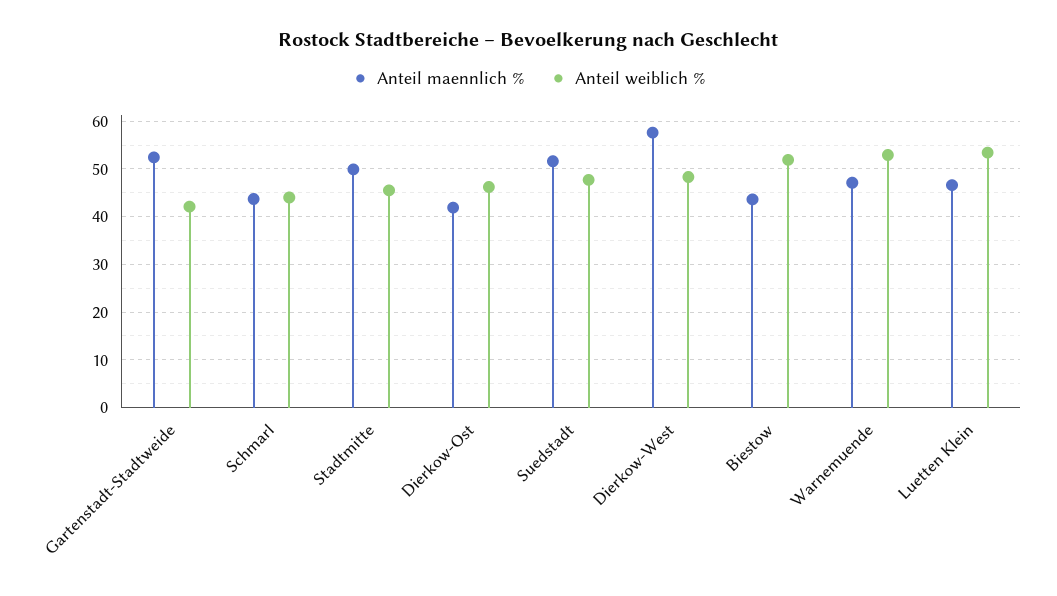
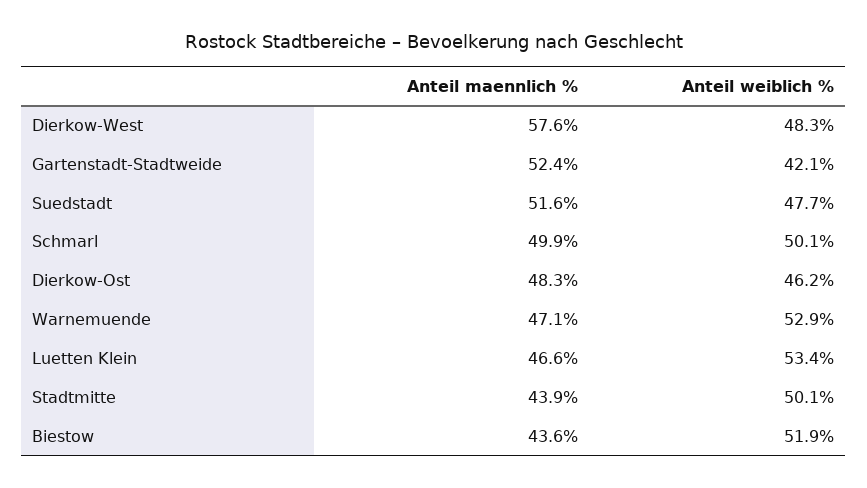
Anteil maennlich %, Schmarl: 44 -> 49.9
Anteil weiblich %, Schmarl: 44 -> 50.1
Anteil maennlich %, Stadtmitte: 50 -> 43.9
Anteil weiblich %, Stadtmitte: 46 -> 50.1
Anteil maennlich %, Dierkow-Ost: 42 -> 48.3

